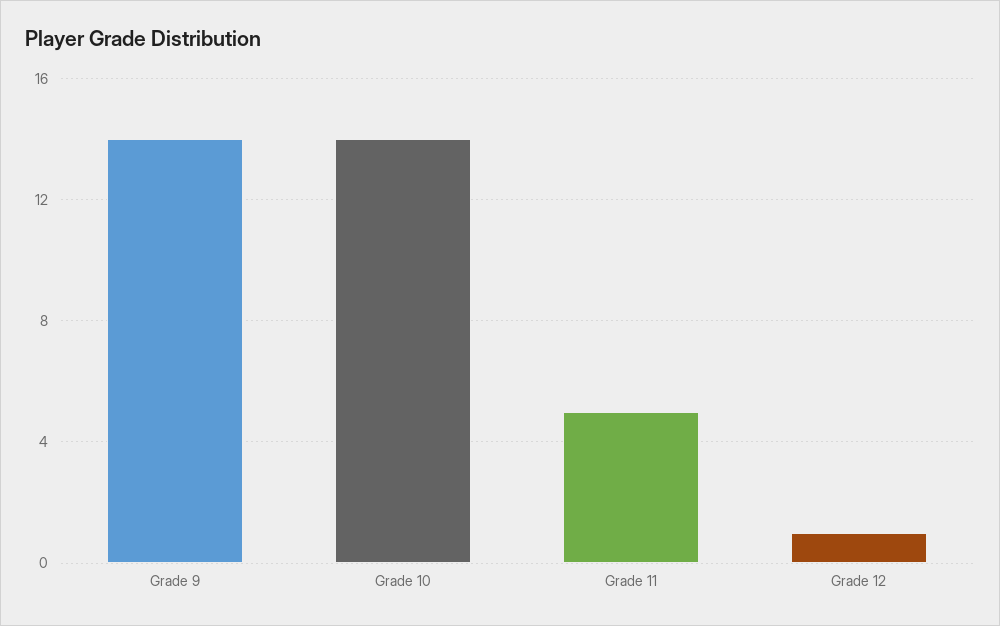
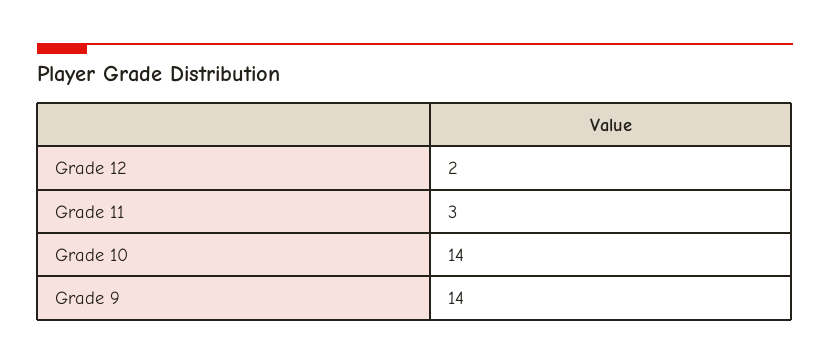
Grade 11: 5 -> 3
Grade 12: 1 -> 2

